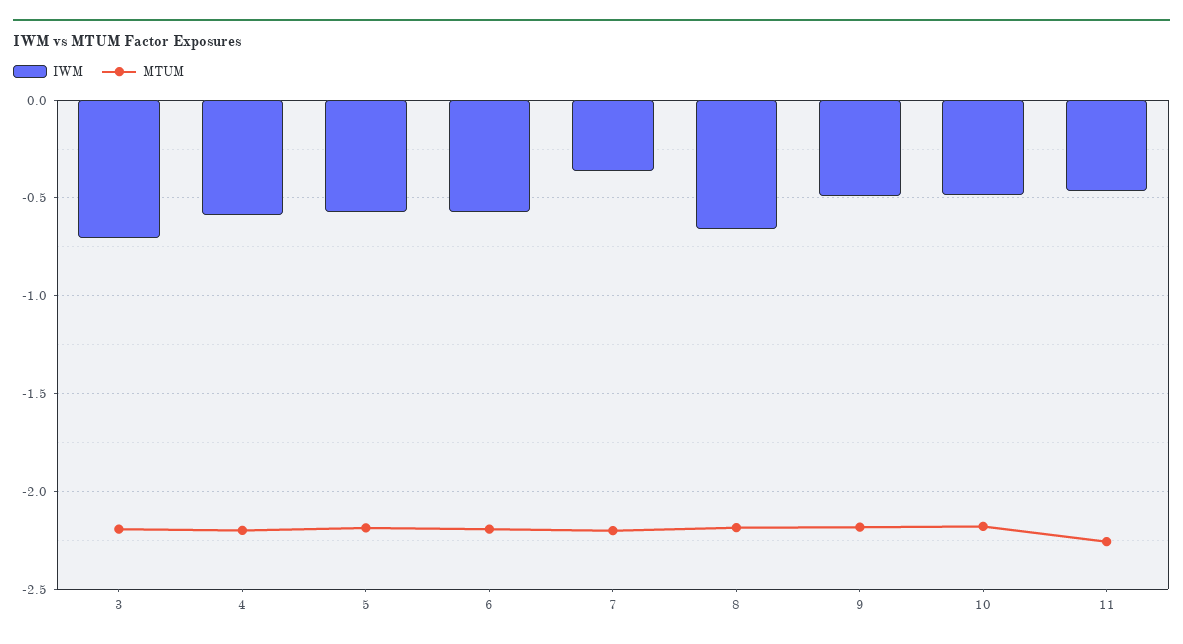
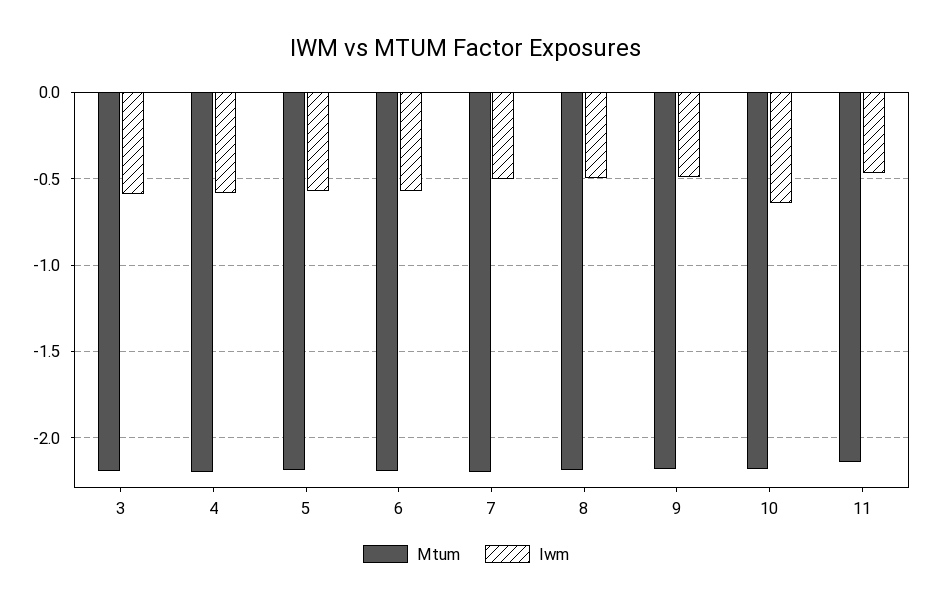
IWM, 3: -0.7 -> -0.6
IWM, 7: -0.35 -> -0.5
IWM, 8: -0.65 -> -0.5
IWM, 10: -0.5 -> -0.65
MTUM, 11: -2.25 -> -2.15

